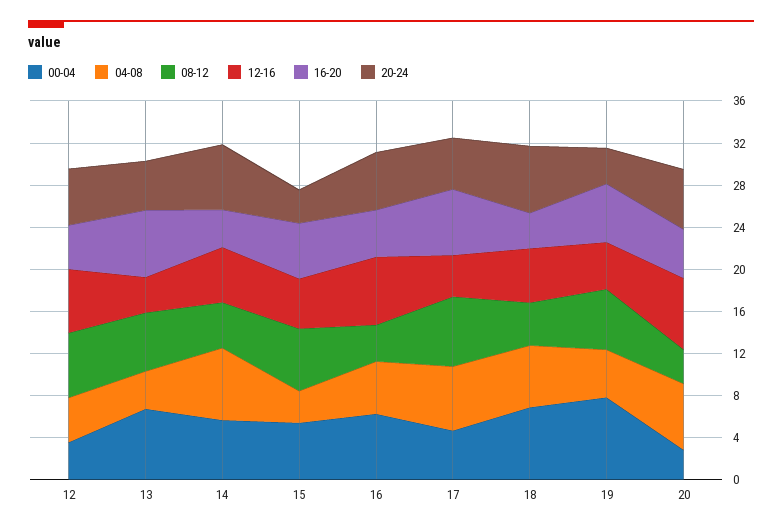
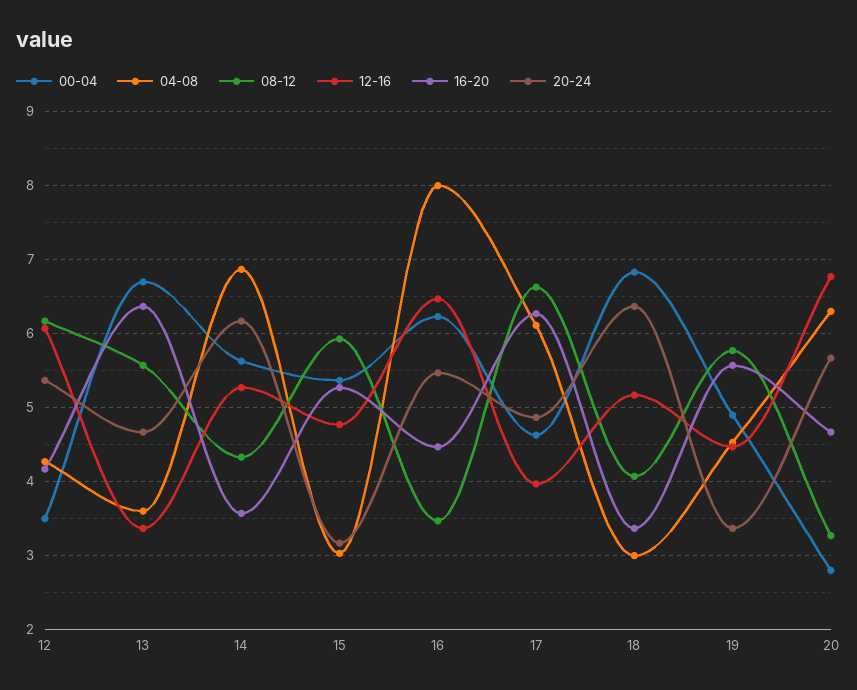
04-08, 16: 5 -> 8
04-08, 18: 6 -> 3
00-04, 19: 8 -> 4.9

